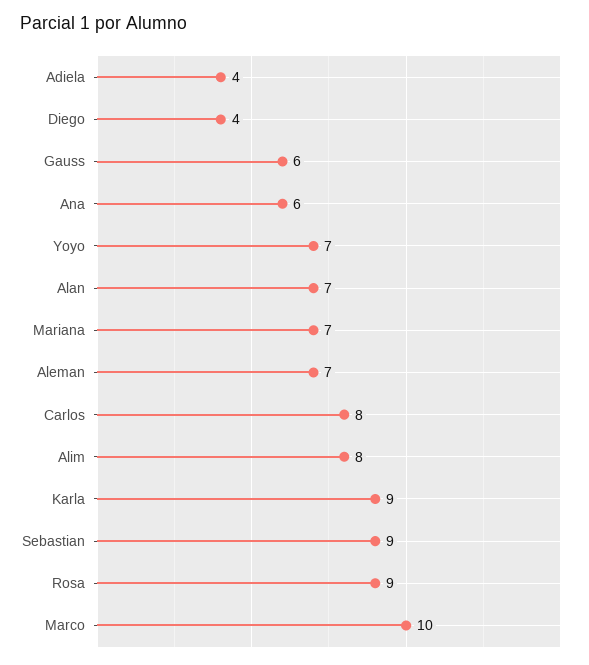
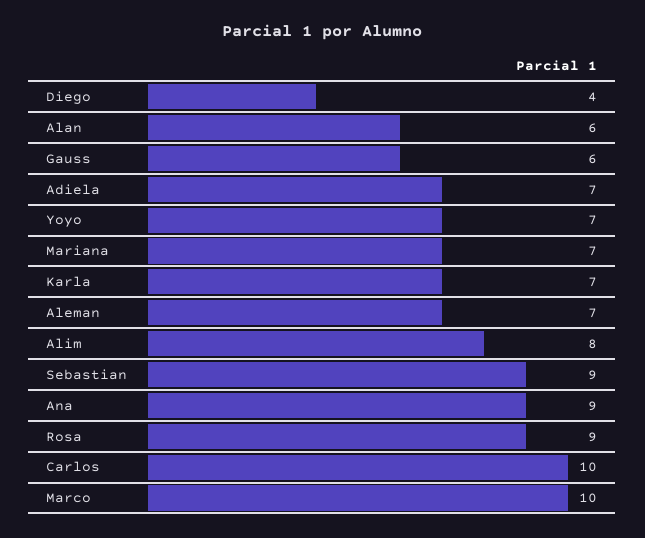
Adiela: 4 -> 7
Ana: 6 -> 9
Alan: 7 -> 6
Carlos: 8 -> 10
Karla: 9 -> 7

